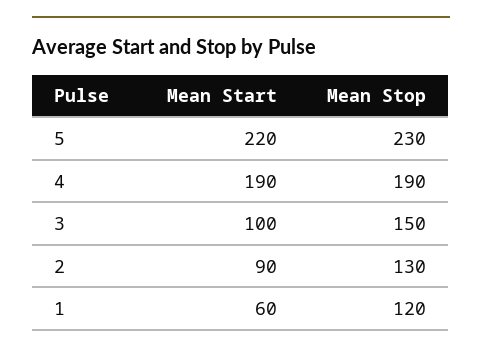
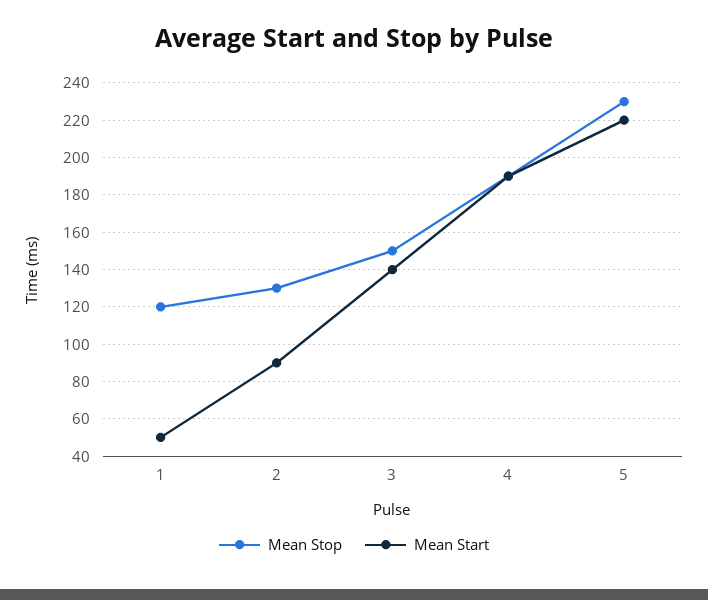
Mean Start, 3: 100 -> 140
Mean Start, 1: 60 -> 50

